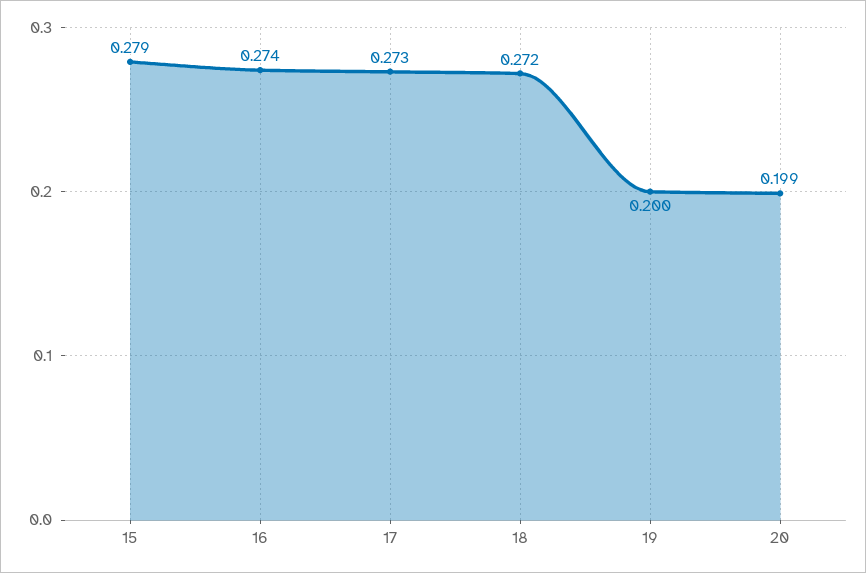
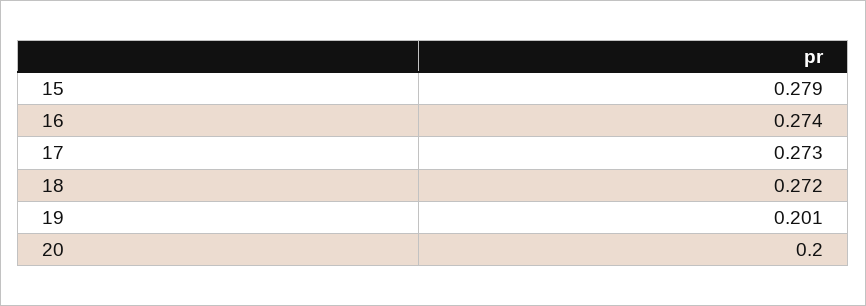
19: 0.2 -> 0.201
20: 0.199 -> 0.2

